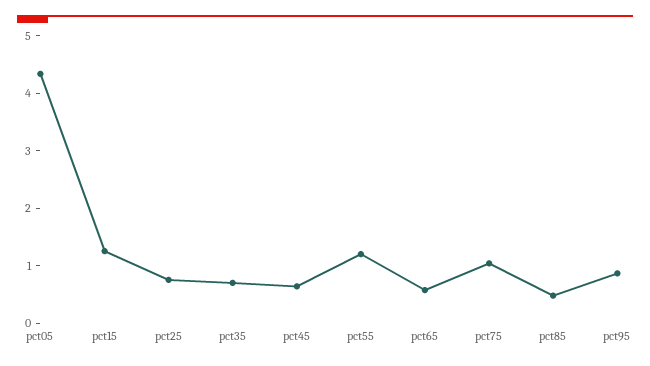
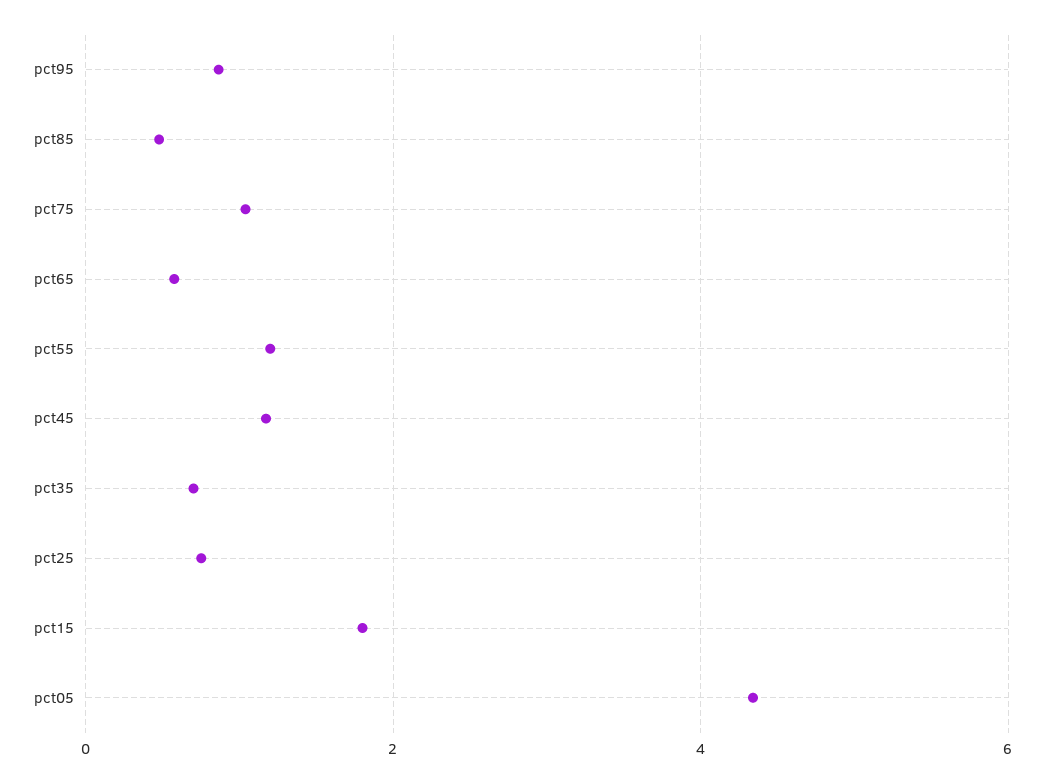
pct15: 1.2 -> 1.8
pct45: 0.6 -> 1.2

